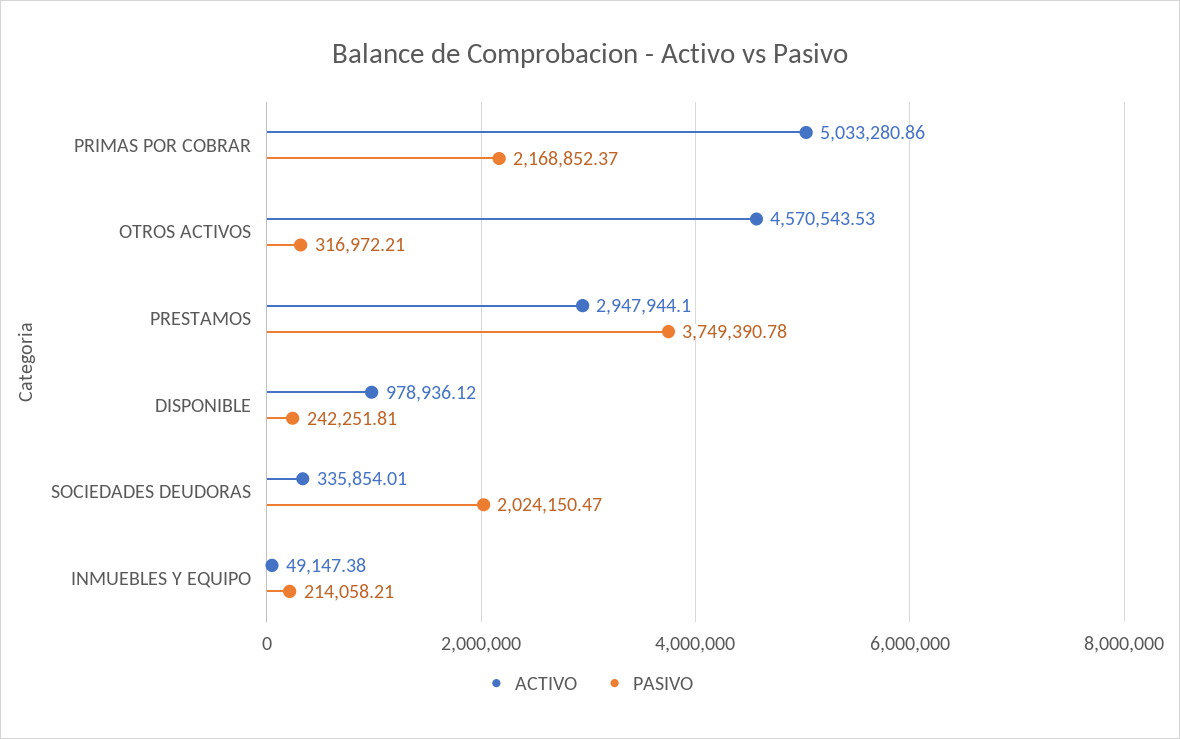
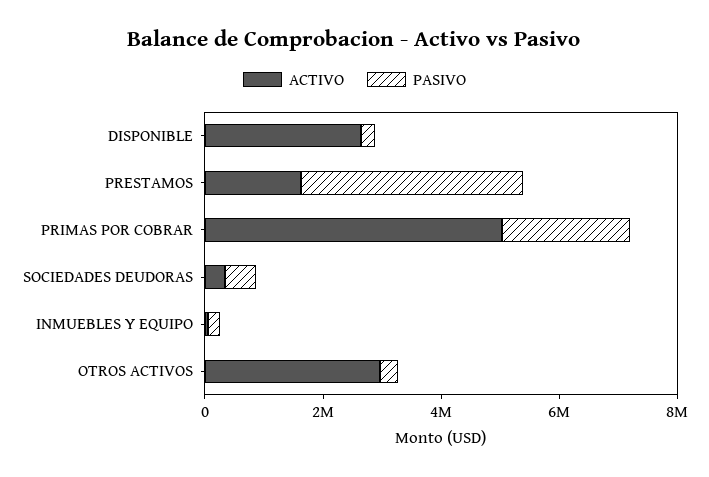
ACTIVO, OTROS ACTIVOS: 4570543.53 -> 3000000
ACTIVO, PRESTAMOS: 2947944.1 -> 1500000
ACTIVO, DISPONIBLE: 978936.12 -> 2500000
PASIVO, SOCIEDADES DEUDORAS: 2024150.47 -> 500000

